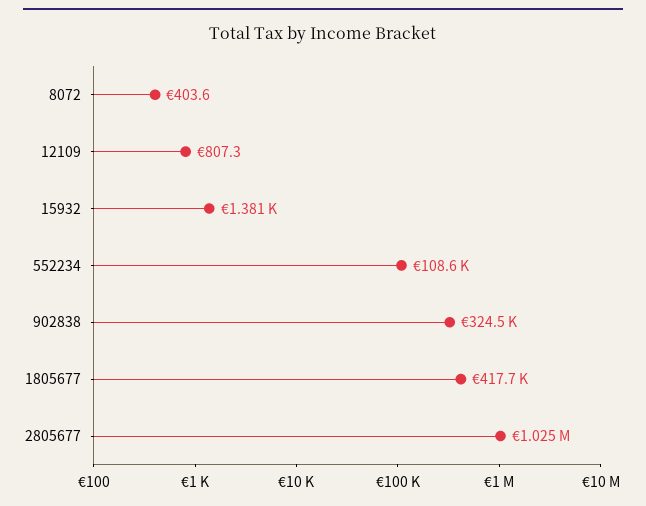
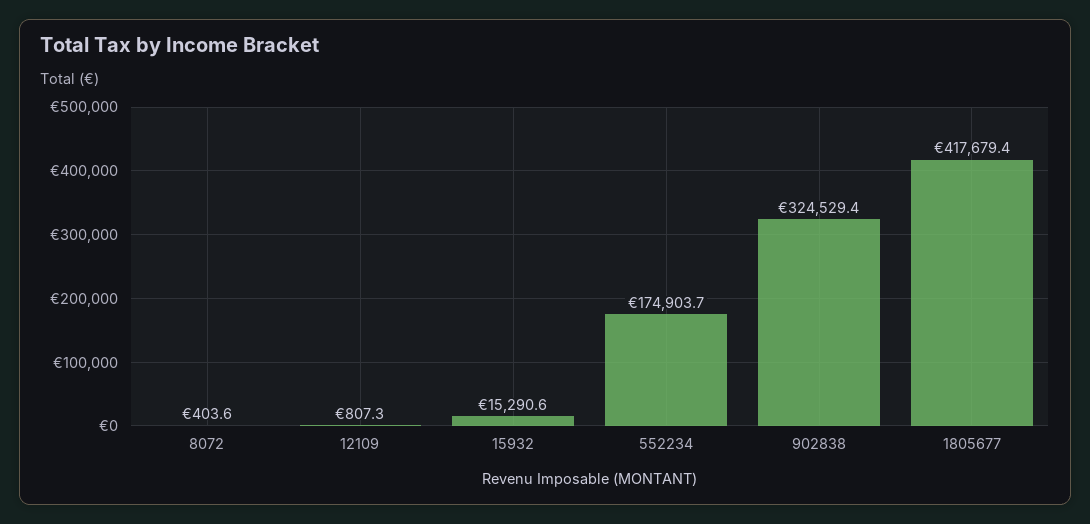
15932: 1381 -> 15290.6
552234: 108600 -> 174903.7
2805677: 1025000 -> none

